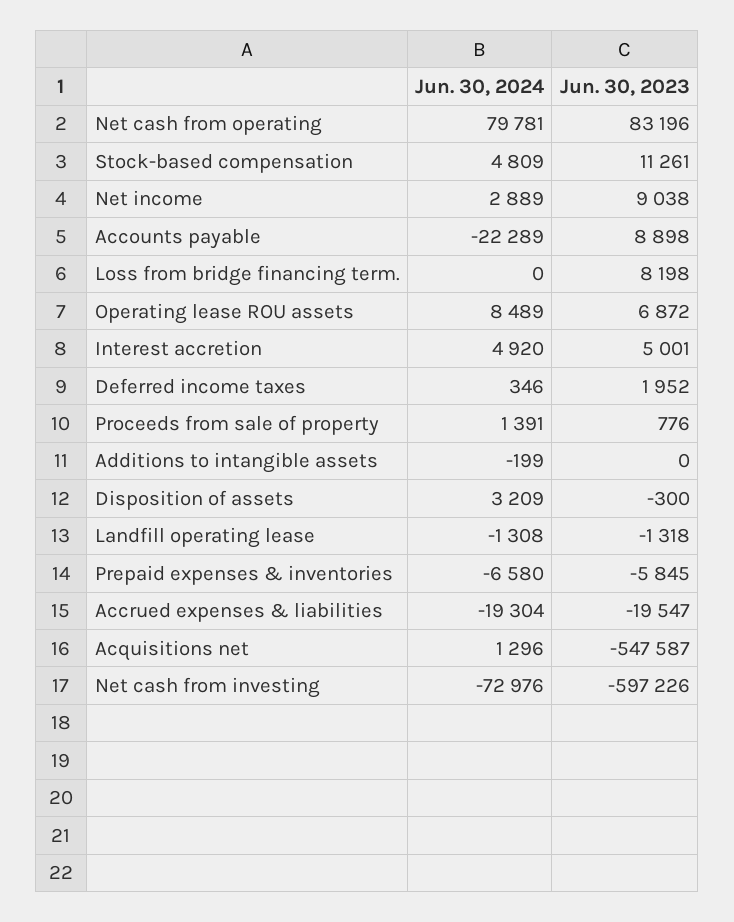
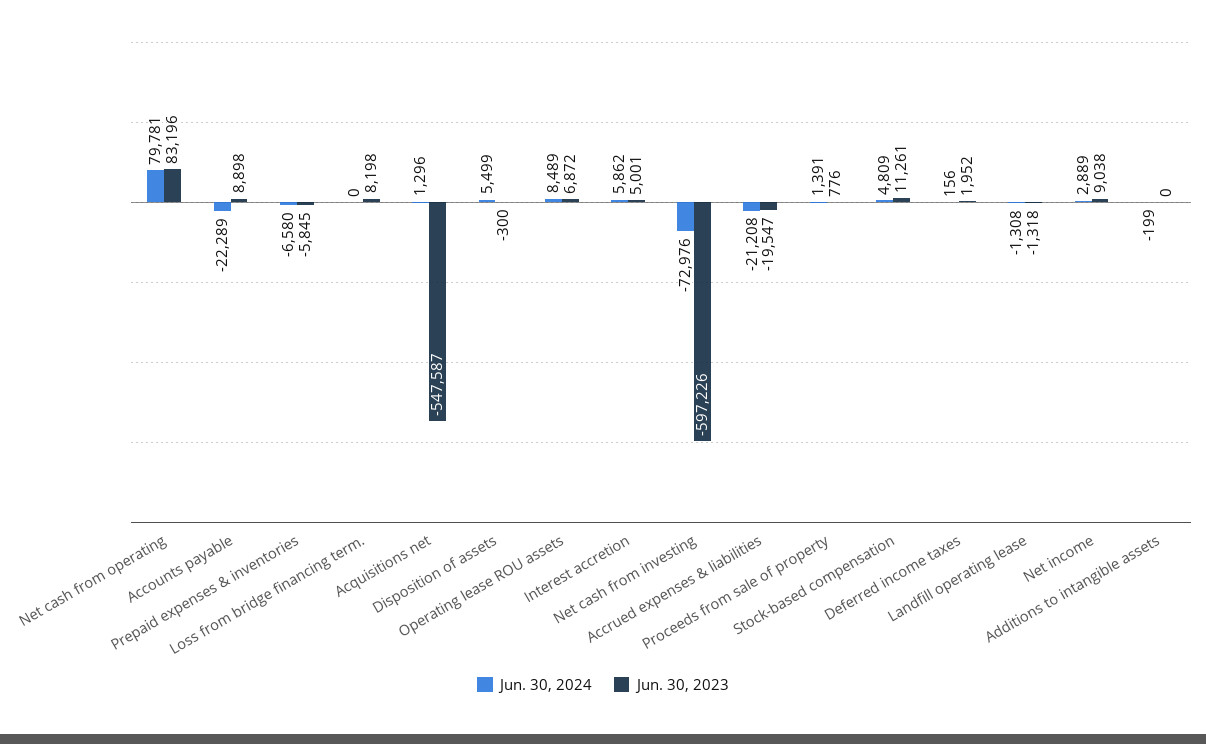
Jun. 30, 2024, Interest accretion: 4920 -> 5862
Jun. 30, 2024, Deferred income taxes: 346 -> 156
Jun. 30, 2024, Disposition of assets: 3209 -> 5499
Jun. 30, 2024, Accrued expenses & liabilities: -19304 -> -21208

